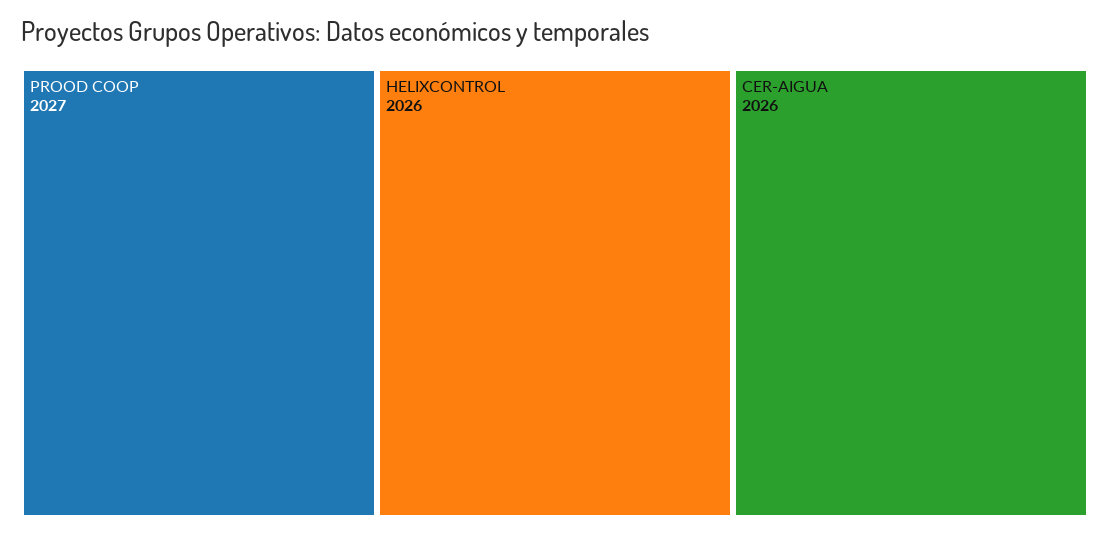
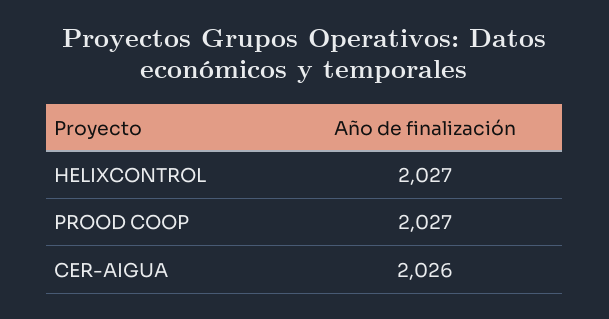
HELIXCONTROL: 2026 -> 2027

